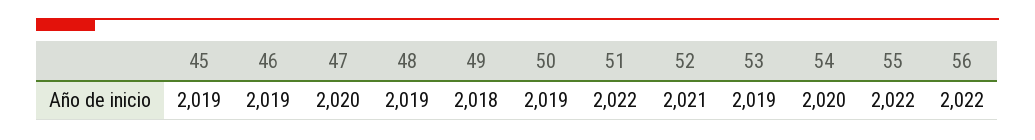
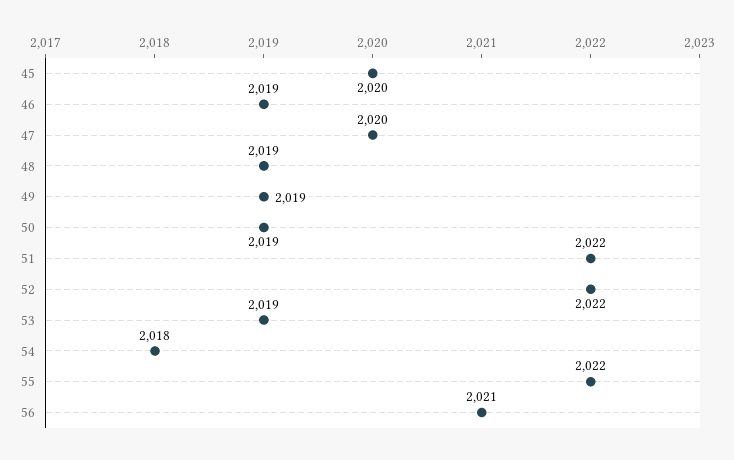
45: 2019 -> 2020
49: 2018 -> 2019
52: 2021 -> 2022
54: 2020 -> 2018
56: 2022 -> 2021

